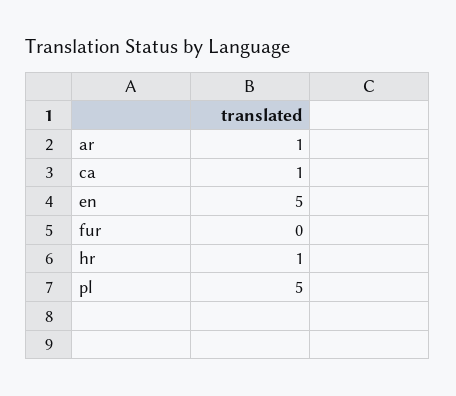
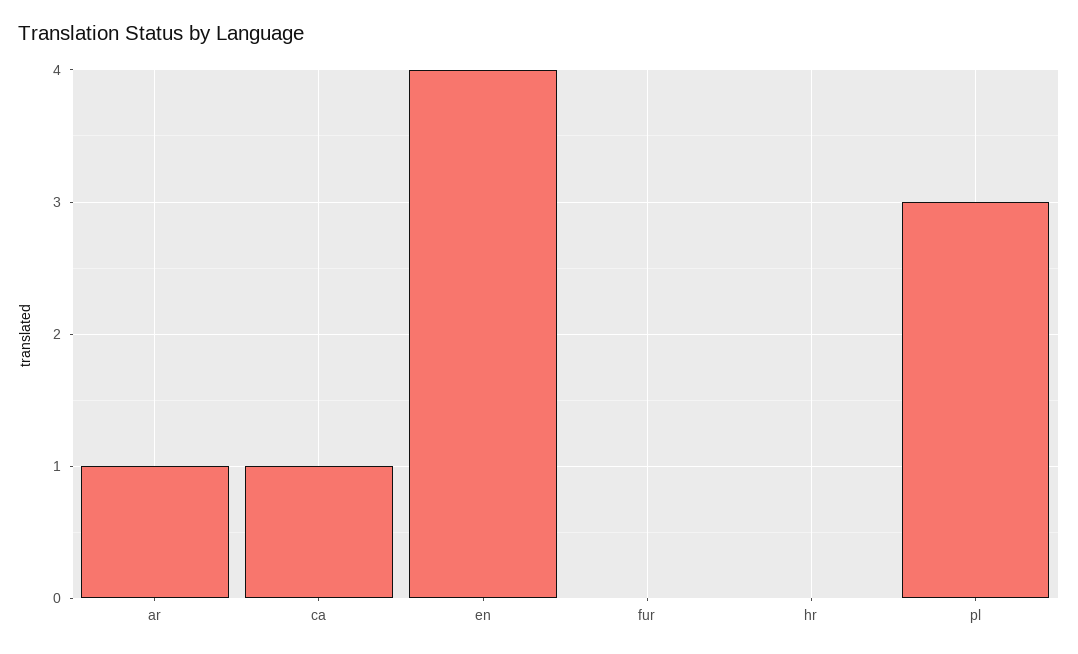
en: 5 -> 4
hr: 1 -> 0
pl: 5 -> 3

